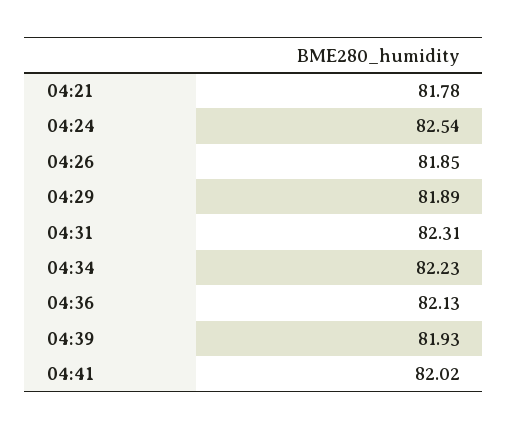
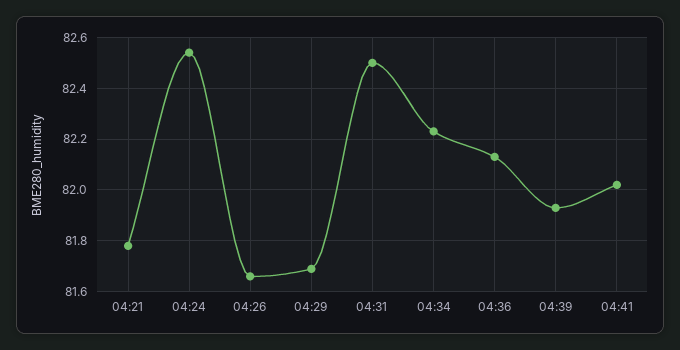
04:26: 81.85 -> 81.65
04:29: 81.89 -> 81.7
04:31: 82.31 -> 82.5

